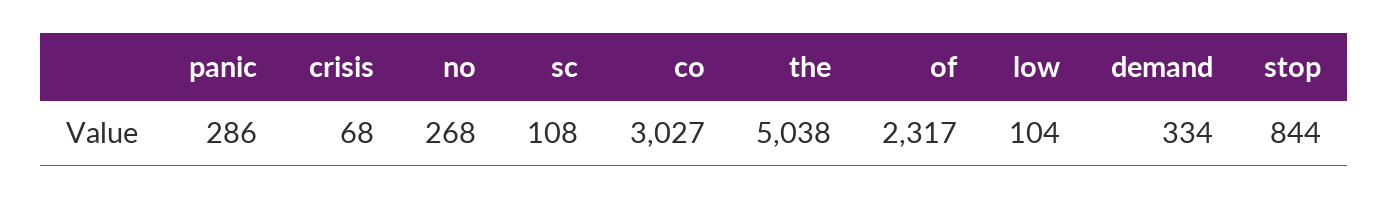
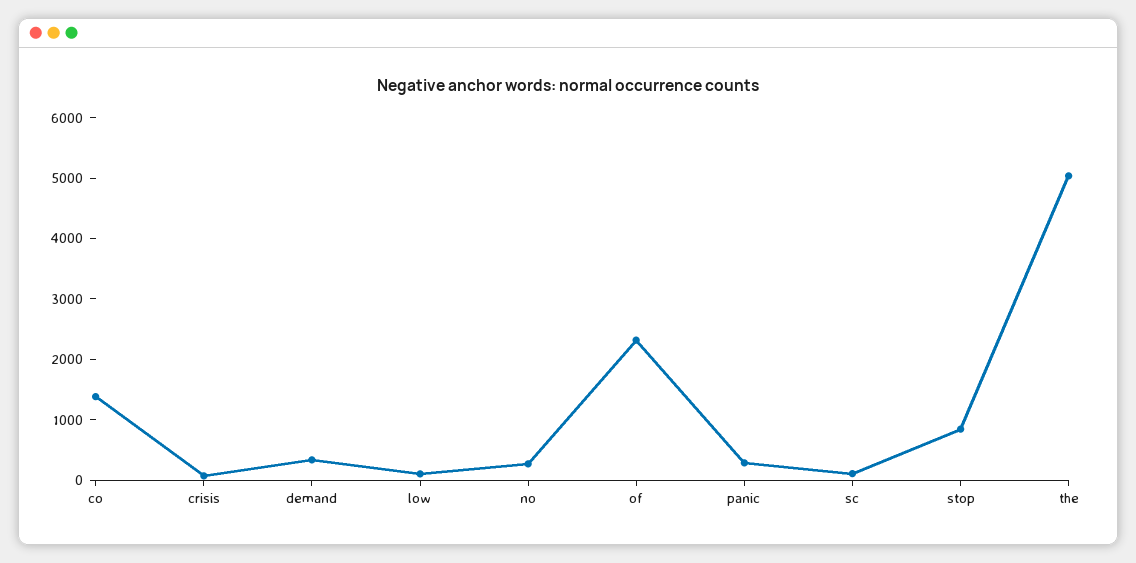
co: 3027 -> 1400

